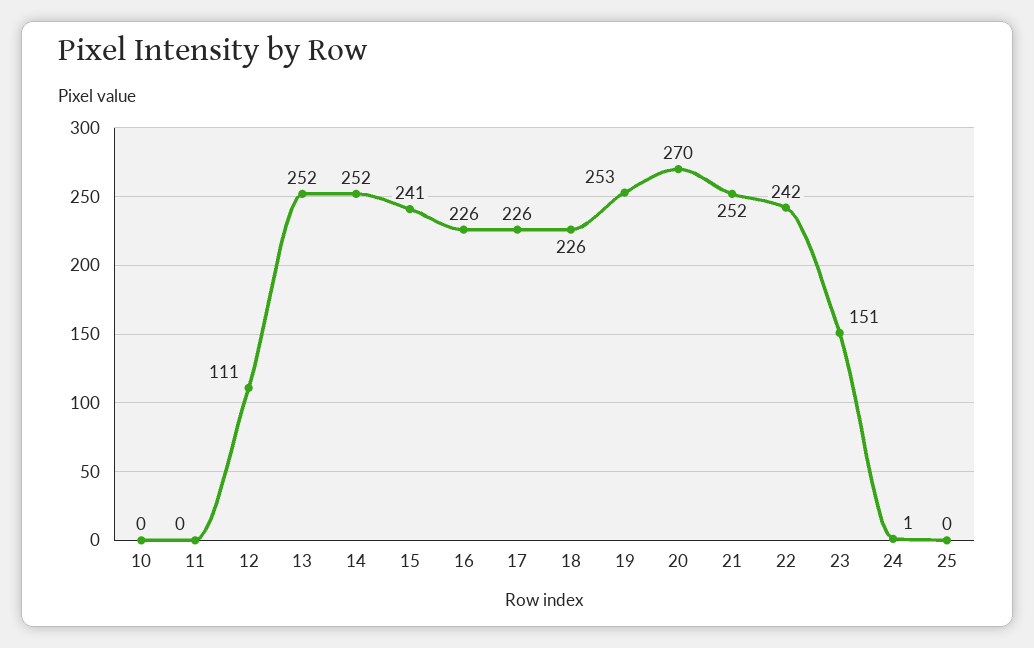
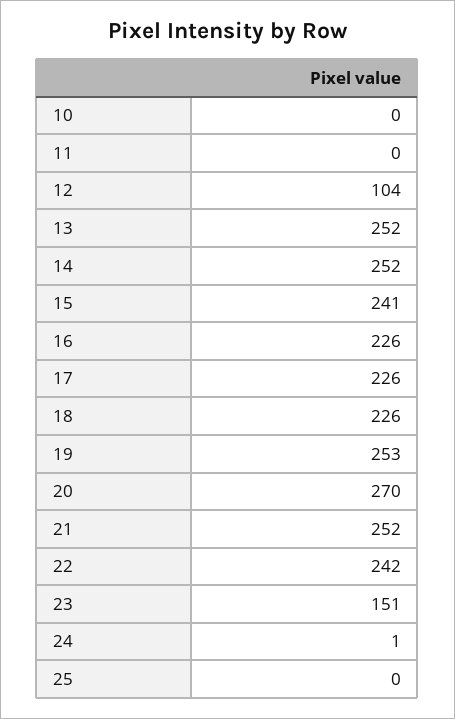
12: 111 -> 104

